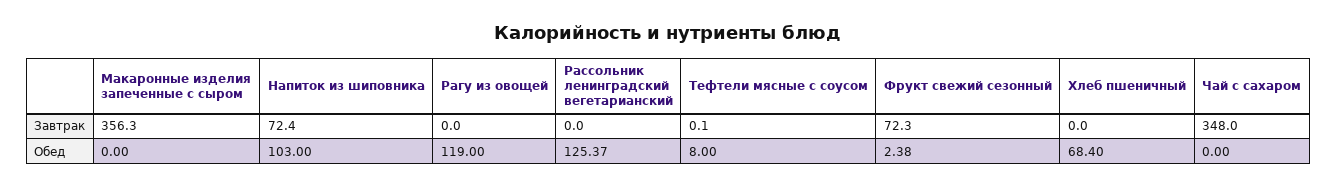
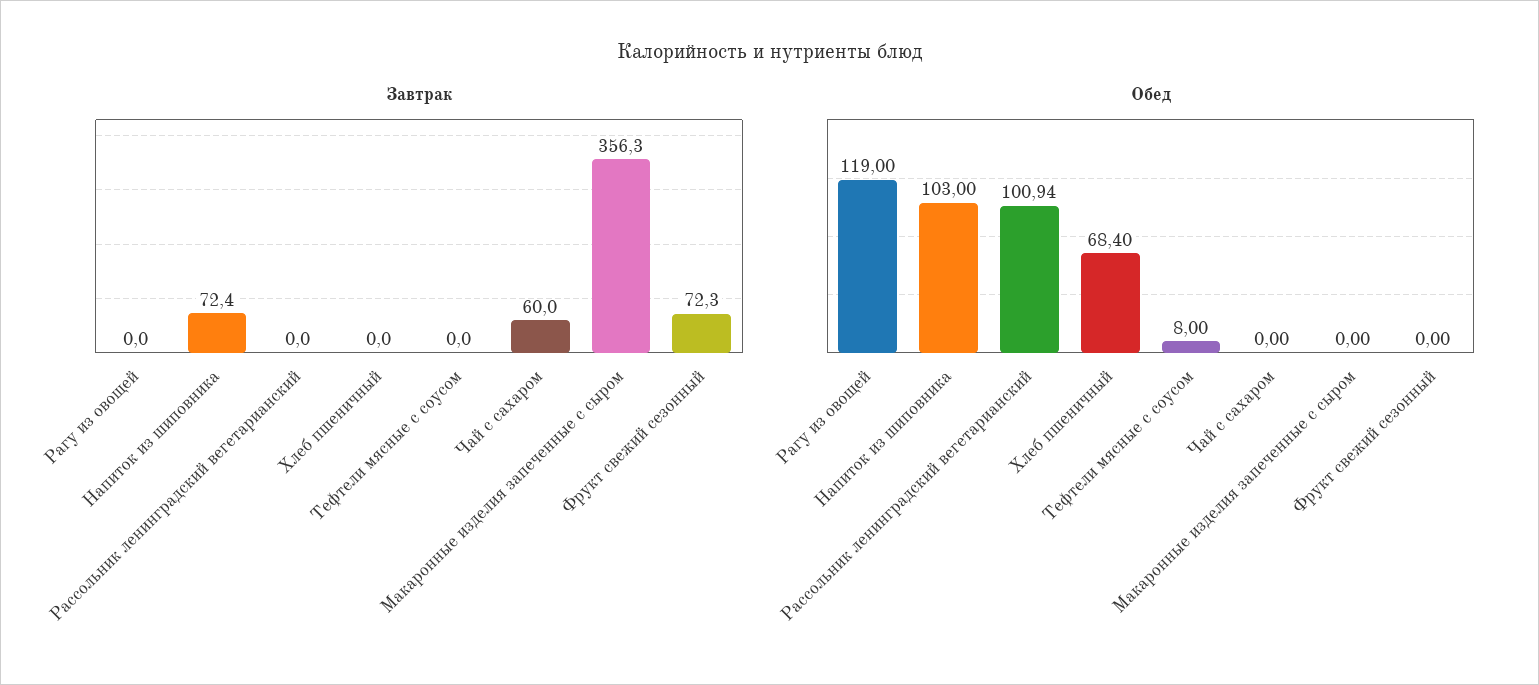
Завтрак, Тефтели мясные с соусом: 0.1 -> 0
Завтрак, Чай с сахаром: 348 -> 60
Обед, Рассольник ленинградский вегетарианский: 125.37 -> 100.94
Обед, Фрукт свежий сезонный: 2.38 -> 0

